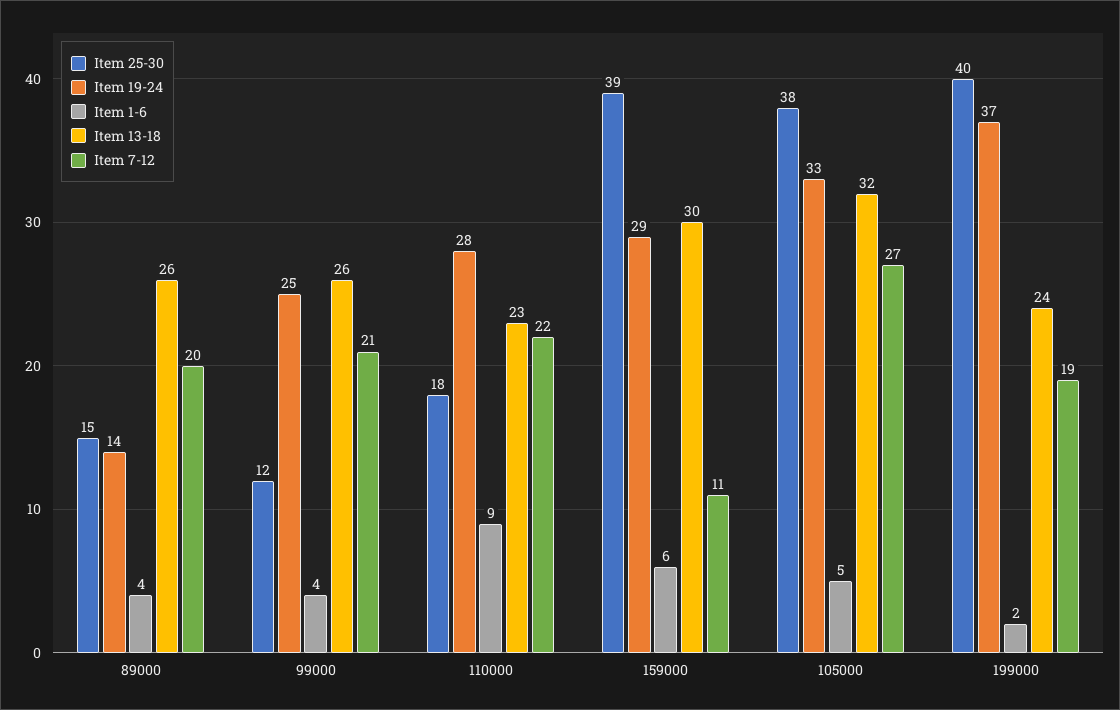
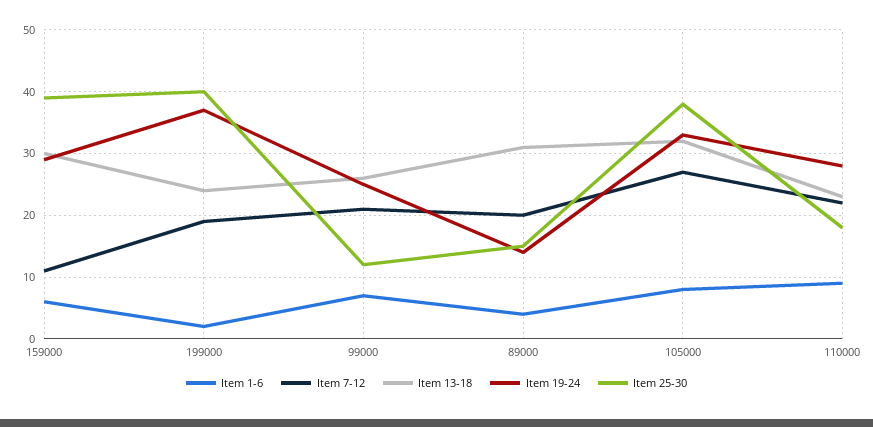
Item 13-18, 89000: 26 -> 31
Item 1-6, 99000: 4 -> 7
Item 1-6, 105000: 5 -> 8

